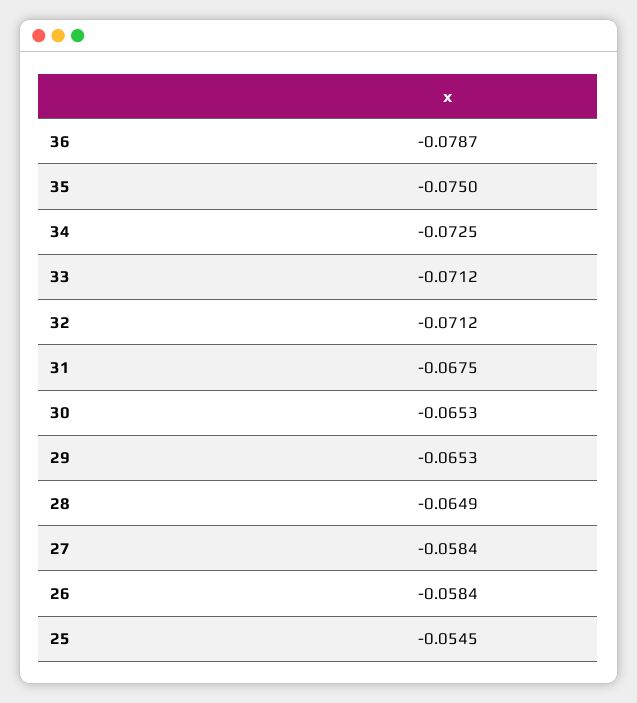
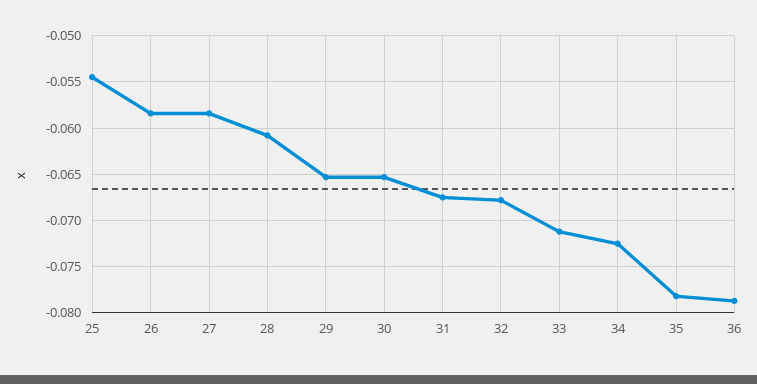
35: -0.075 -> -0.078
32: -0.0712 -> -0.068
28: -0.0649 -> -0.061

